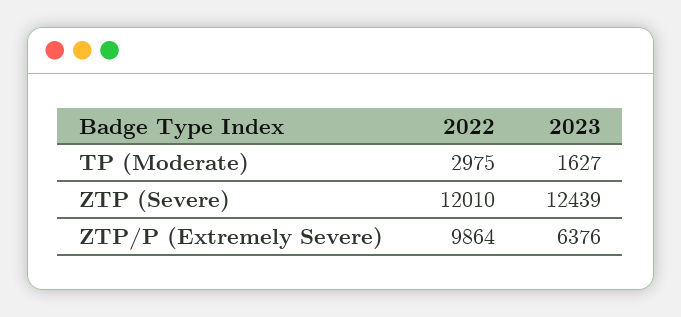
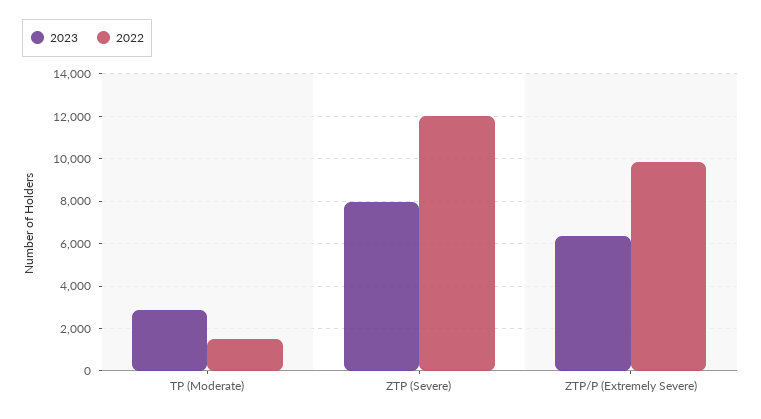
2022, TP (Moderate): 2975 -> 1500
2023, TP (Moderate): 1627 -> 3000
2023, ZTP (Severe): 12439 -> 8000

